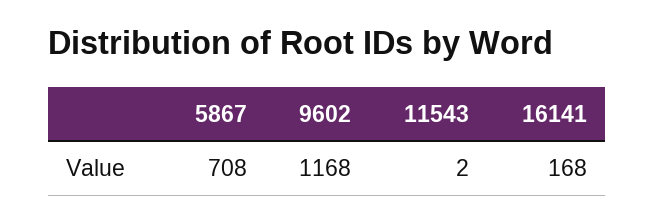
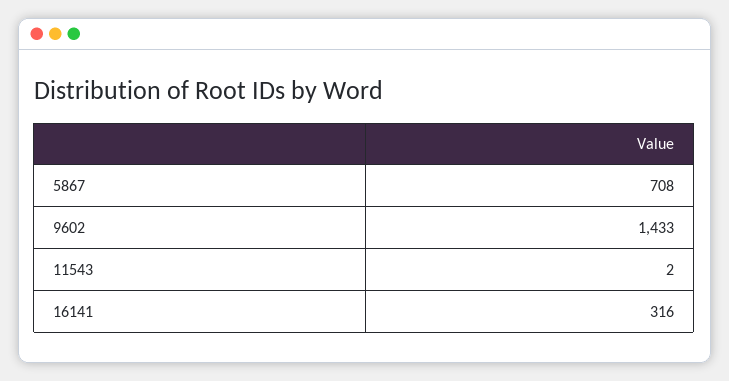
9602: 1168 -> 1433
16141: 168 -> 316

